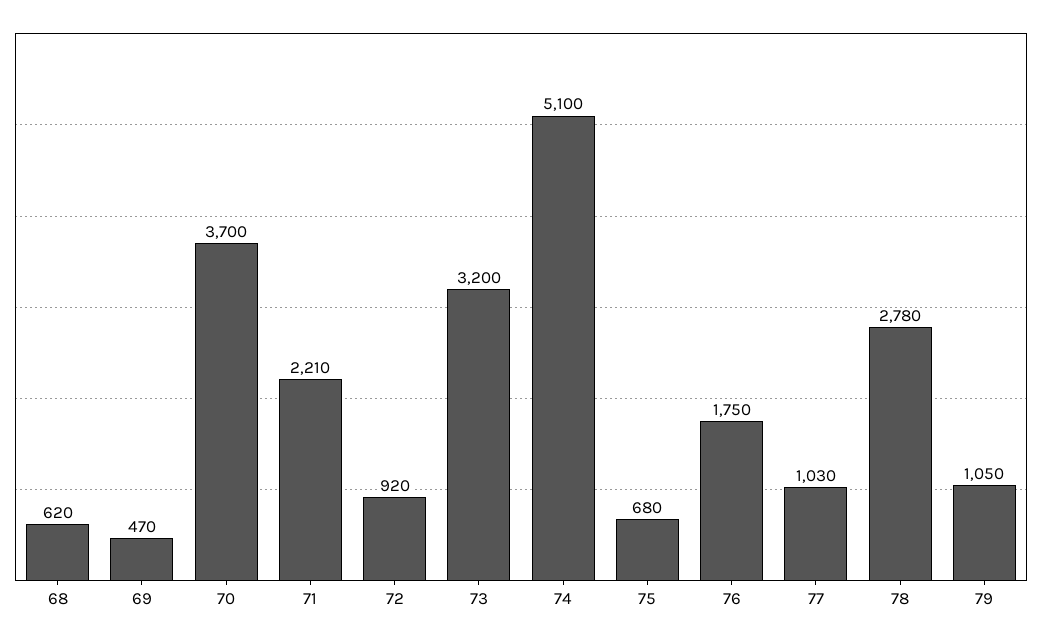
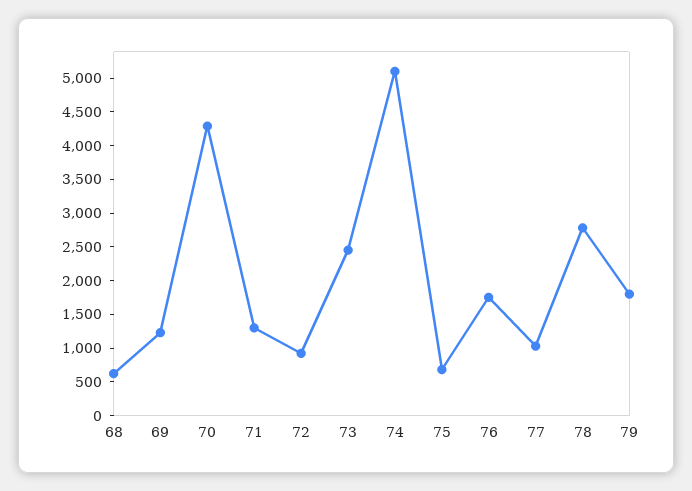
69: 470 -> 1250
70: 3700 -> 4250
71: 2210 -> 1250
73: 3200 -> 2500
79: 1050 -> 1750

